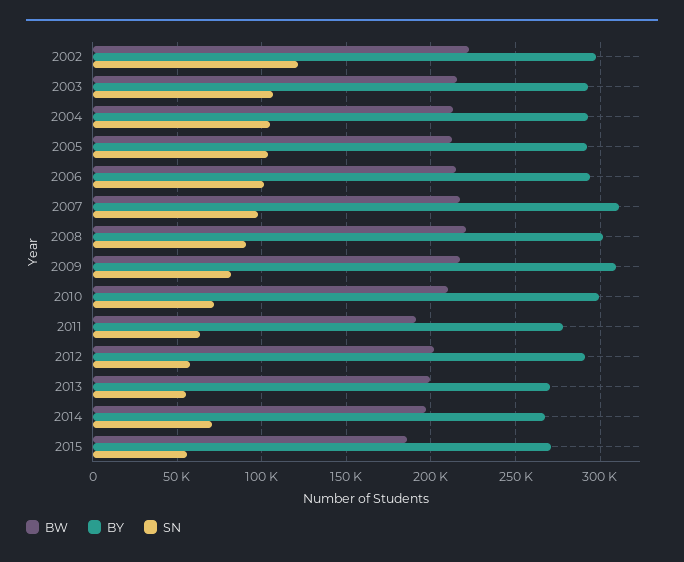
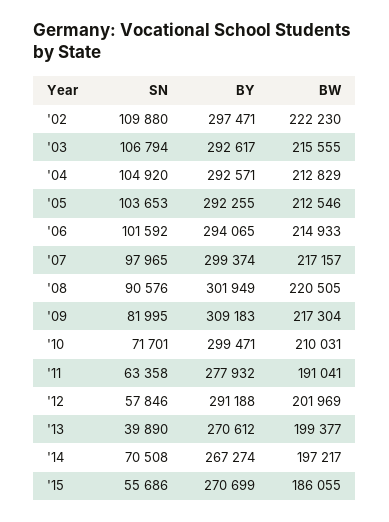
SN, 2002: 120000 -> 109880
BY, 2007: 310000 -> 299374
SN, 2013: 55000 -> 39890

